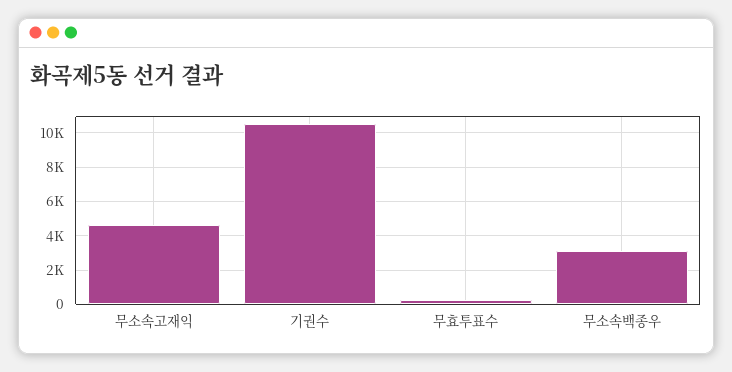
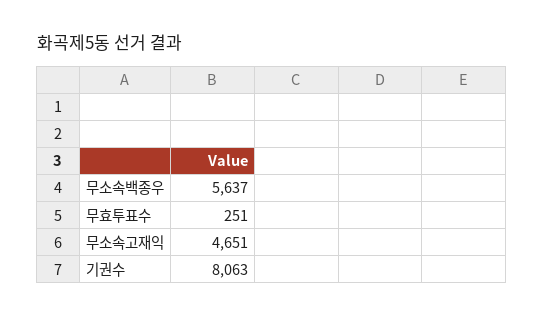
기권수: 10500 -> 8063
무소속백종우: 3000 -> 5637

